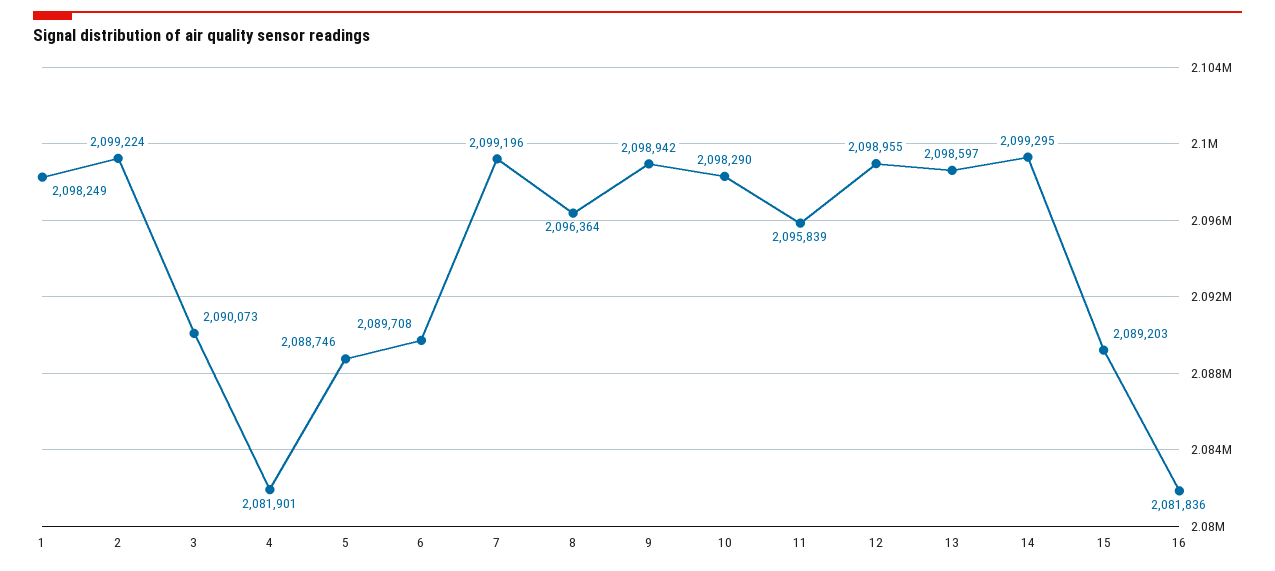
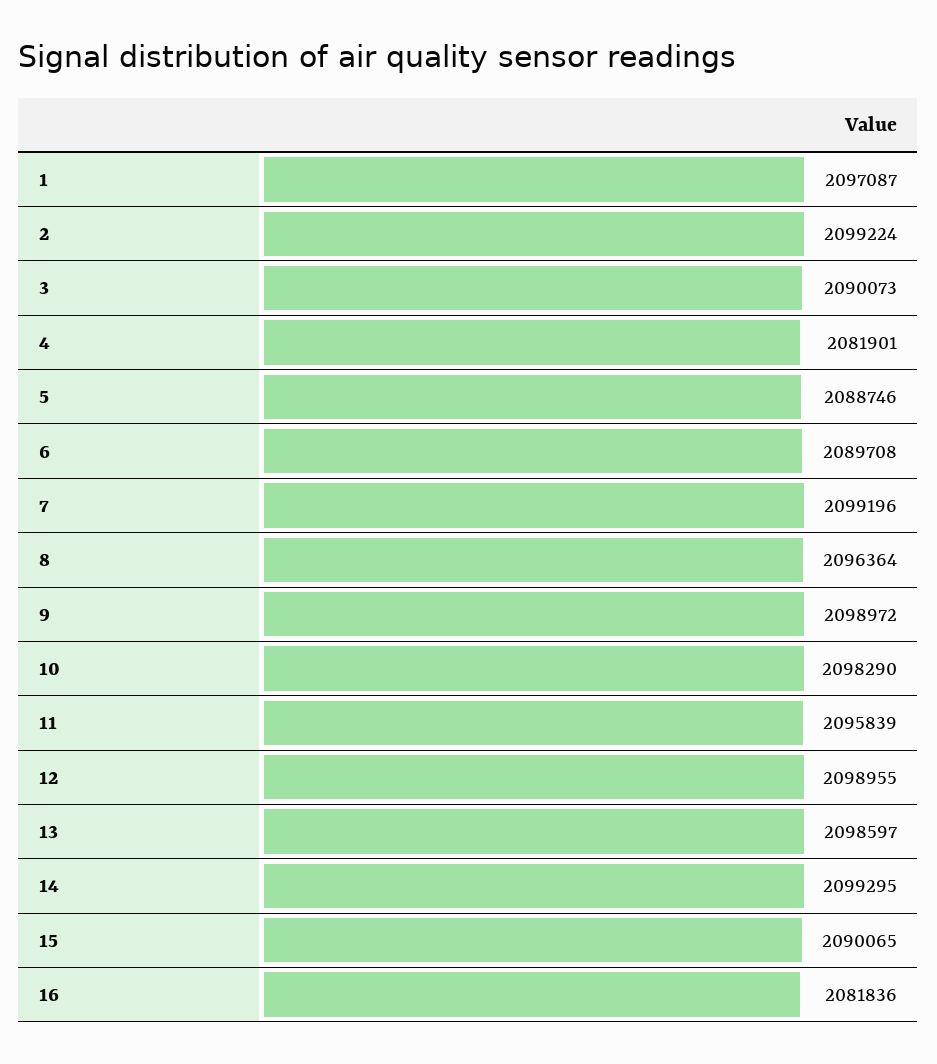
1: 2098249 -> 2097087
9: 2098942 -> 2098972
15: 2089203 -> 2090065

